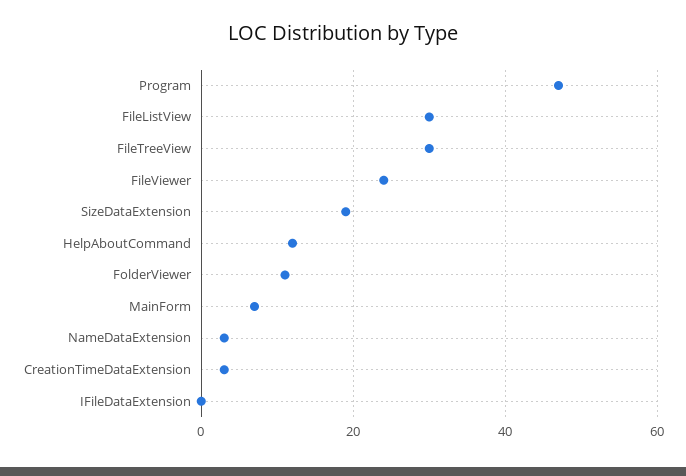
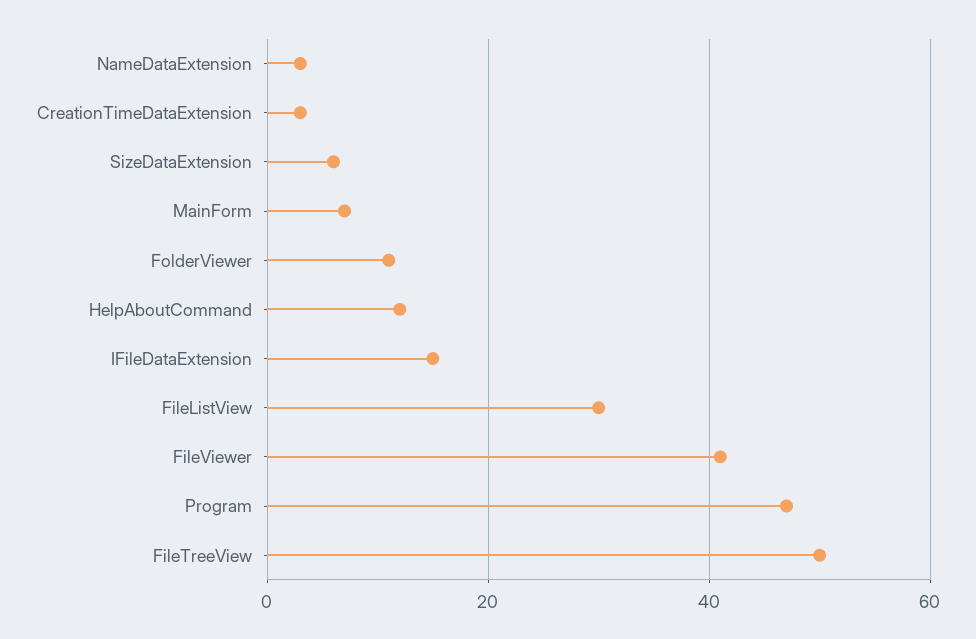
FileTreeView: 30 -> 50
FileViewer: 25 -> 40
SizeDataExtension: 20 -> 5
IFileDataExtension: 0 -> 15

